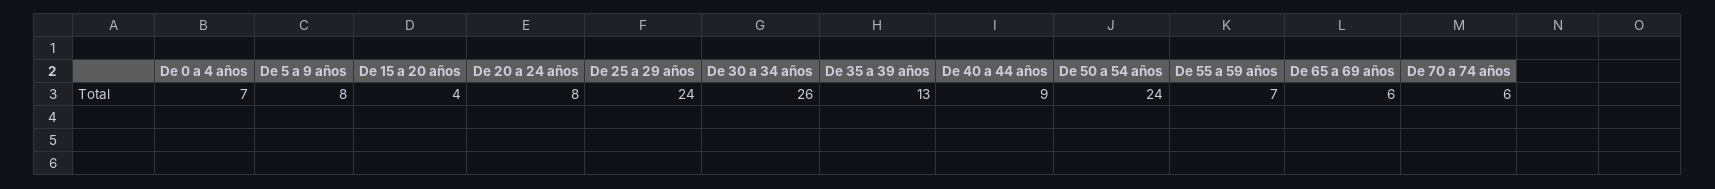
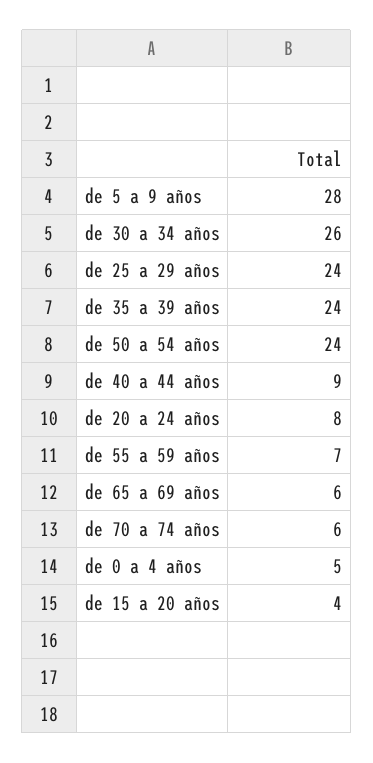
De 0 a 4 años: 7 -> 5
De 5 a 9 años: 8 -> 28
De 35 a 39 años: 13 -> 24

